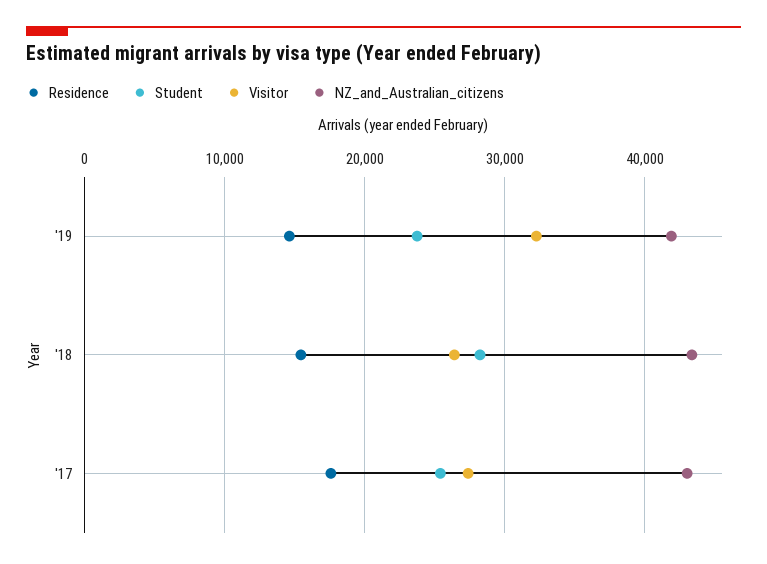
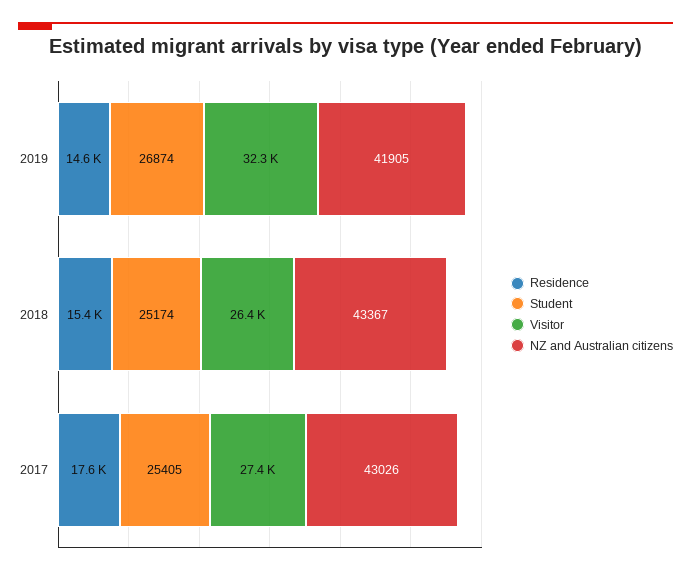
Student, '19: 24000 -> 26874
Student, '18: 28000 -> 25174

